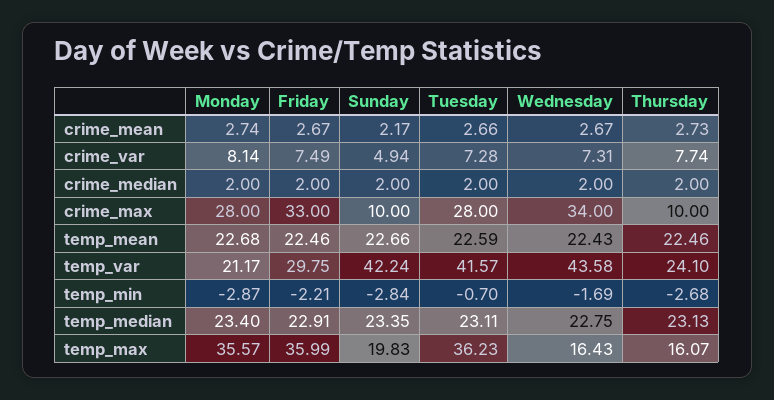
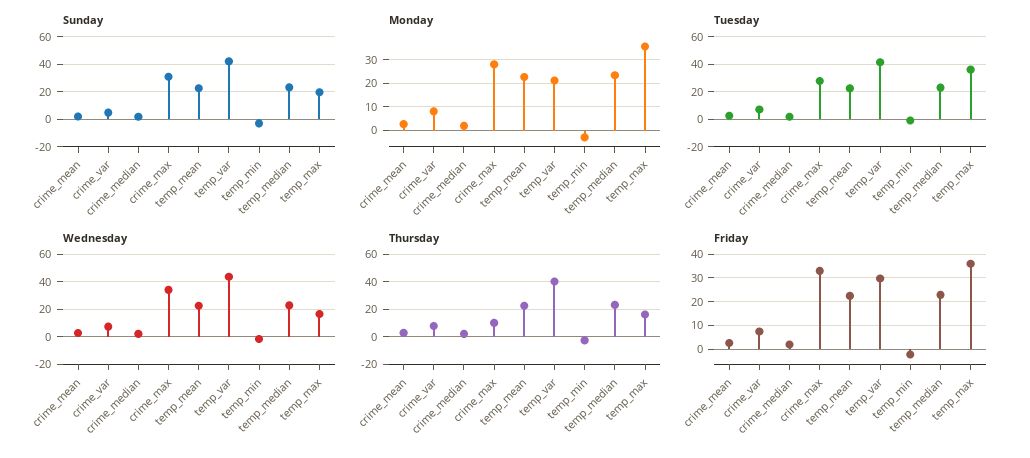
Sunday, crime_max: 10 -> 30
Thursday, temp_var: 24.1 -> 40

